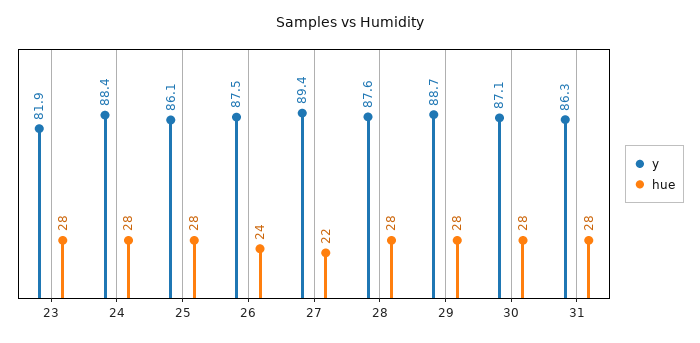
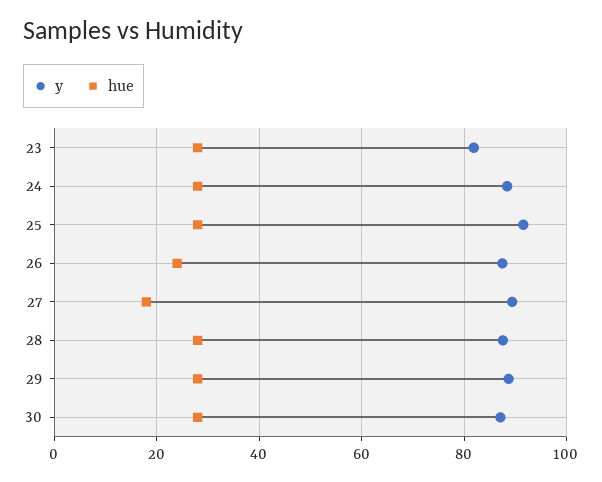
y, 25: 86.1 -> 92
hue, 27: 22 -> 18
y, 31: 86.3 -> none
hue, 31: 28 -> none

